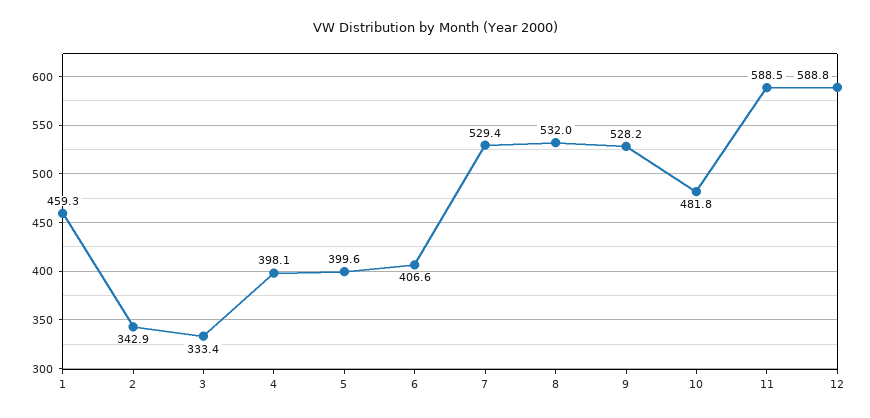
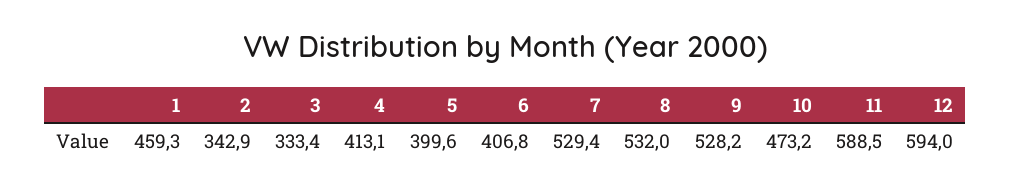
4: 398.1 -> 413.1
6: 406.6 -> 406.8
10: 481.8 -> 473.2
12: 588.8 -> 594

